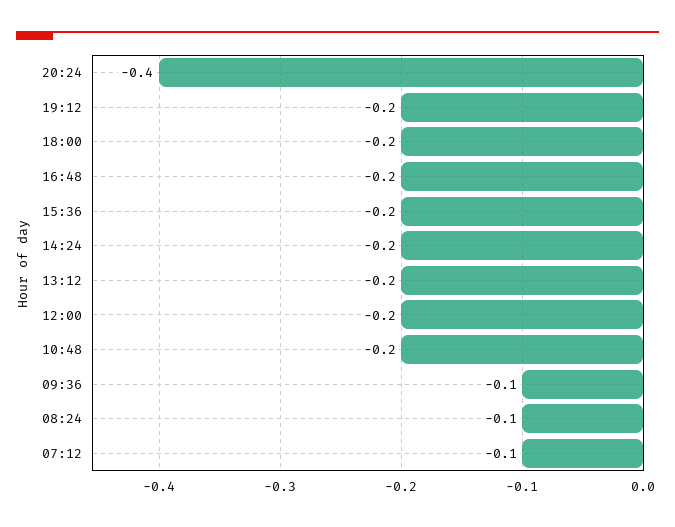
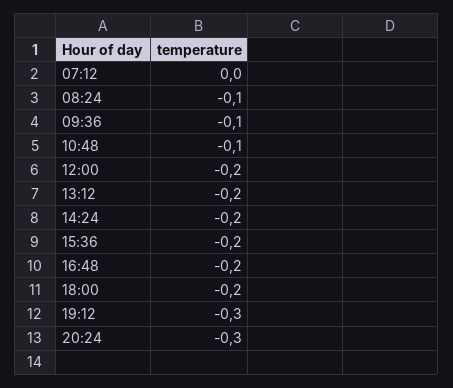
20:24: -0.4 -> -0.3
19:12: -0.2 -> -0.3
10:48: -0.2 -> -0.1
07:12: -0.1 -> 0

